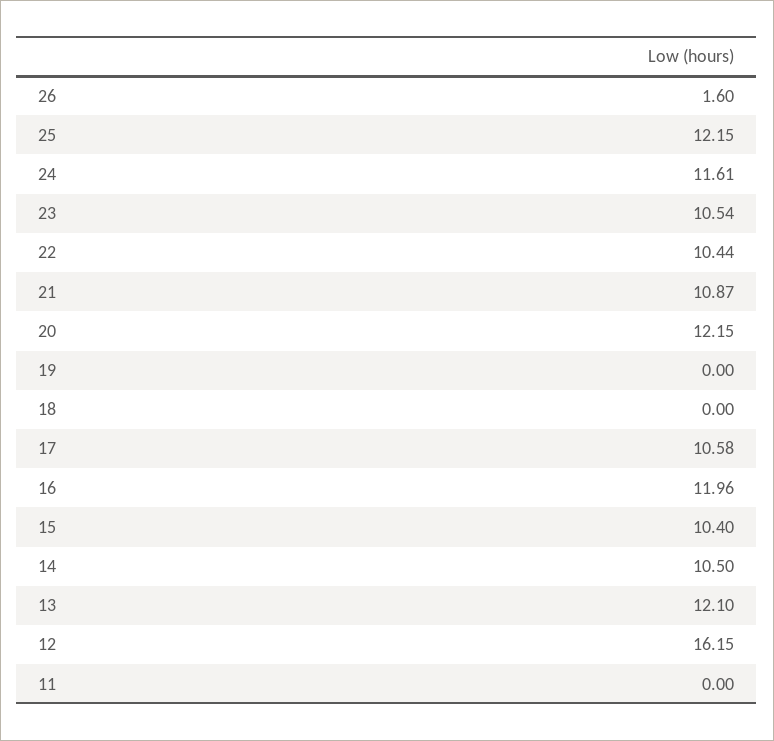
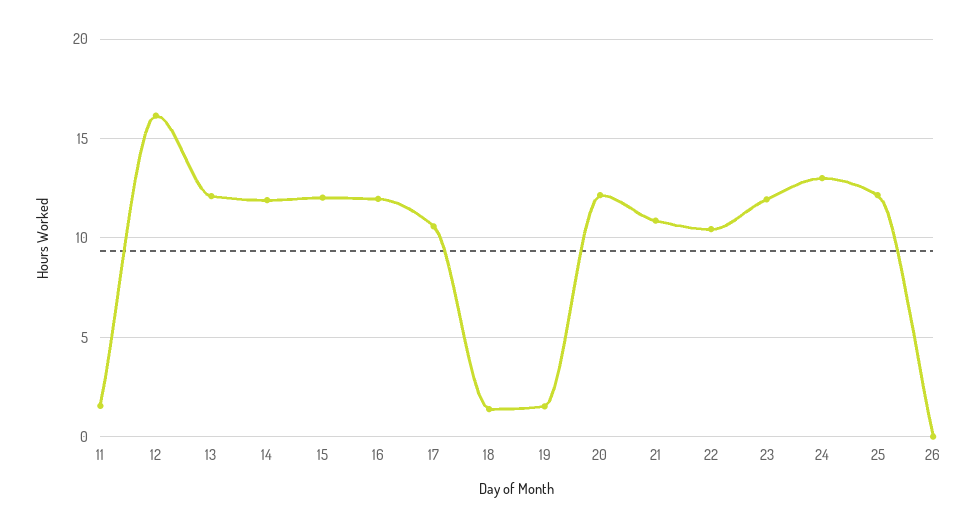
26: 1.6 -> 0
24: 11.61 -> 13
23: 10.54 -> 12
19: 0 -> 1.5
18: 0 -> 1.5
15: 10.4 -> 12
14: 10.5 -> 12
11: 0 -> 1.5

